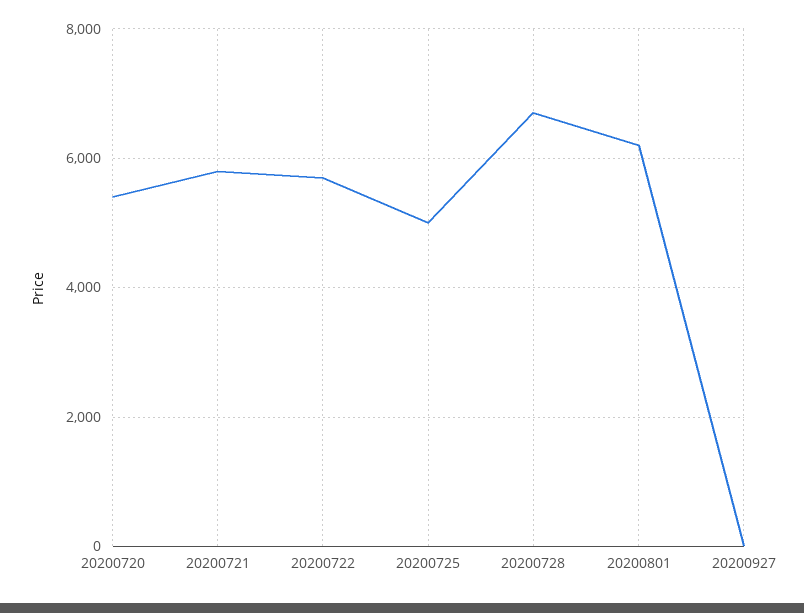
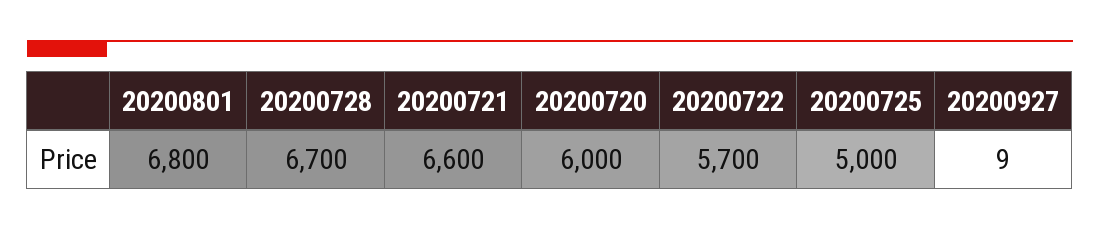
20200720: 5400 -> 6000
20200721: 5800 -> 6600
20200801: 6200 -> 6800

